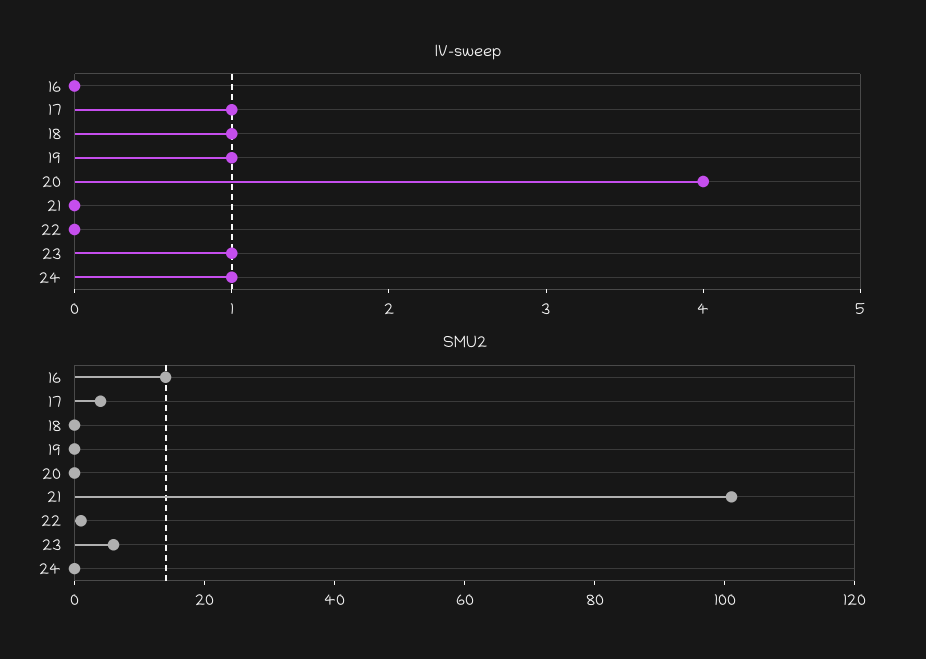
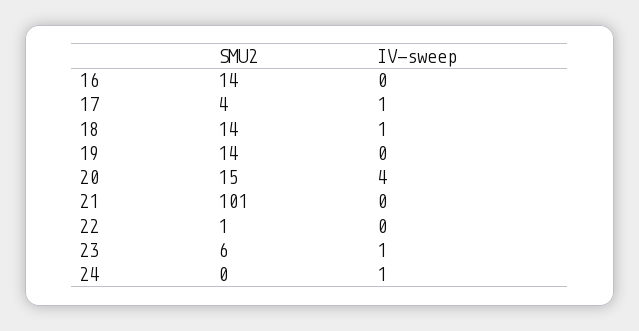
IV-sweep, 19: 1 -> 0
SMU2, 18: 0 -> 14
SMU2, 19: 0 -> 14
SMU2, 20: 0 -> 15

